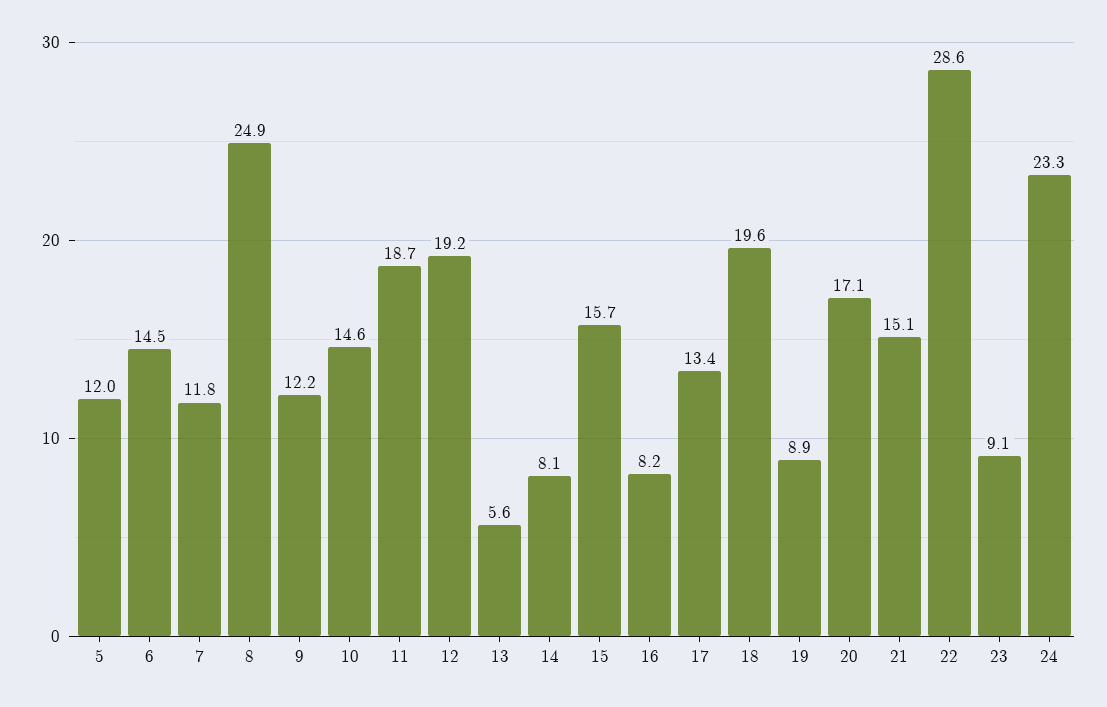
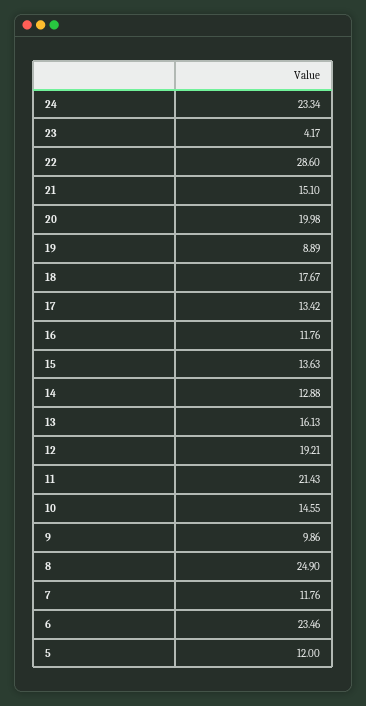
6: 14.5 -> 23.46
9: 12.2 -> 9.86
11: 18.7 -> 21.43
13: 5.6 -> 16.13
14: 8.1 -> 12.88
15: 15.7 -> 13.63
16: 8.2 -> 11.76
18: 19.6 -> 17.67
20: 17.1 -> 19.98
23: 9.1 -> 4.17

